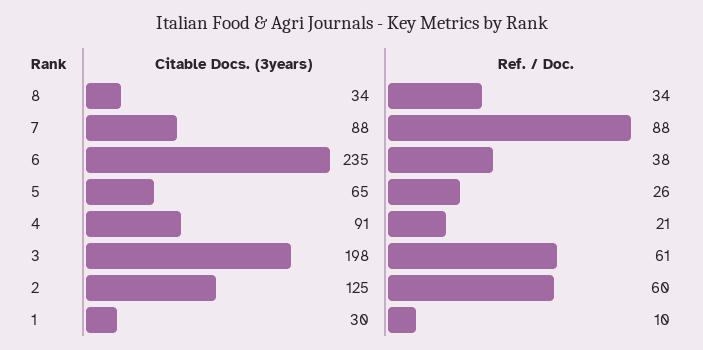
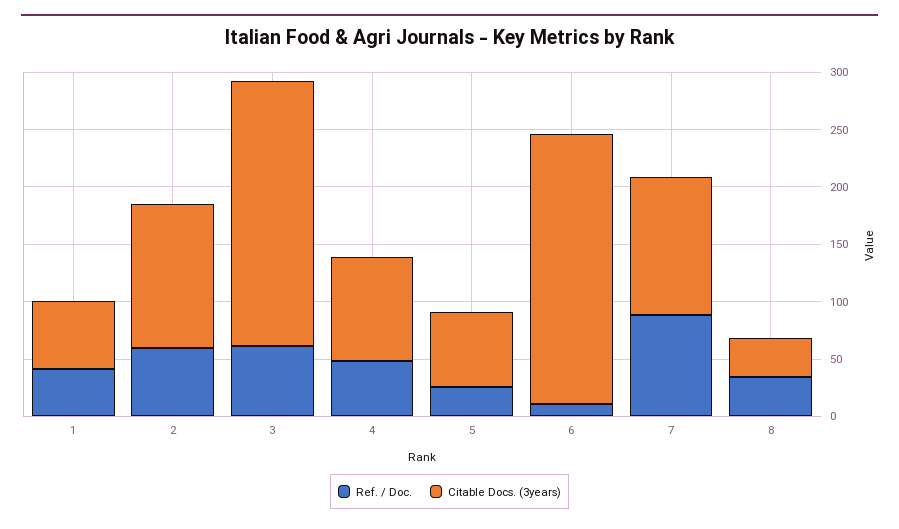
Citable Docs. (3years), 7: 88 -> 120
Ref. / Doc., 6: 38 -> 10
Ref. / Doc., 4: 21 -> 50
Citable Docs. (3years), 3: 198 -> 230
Citable Docs. (3years), 1: 30 -> 60
Ref. / Doc., 1: 10 -> 40

